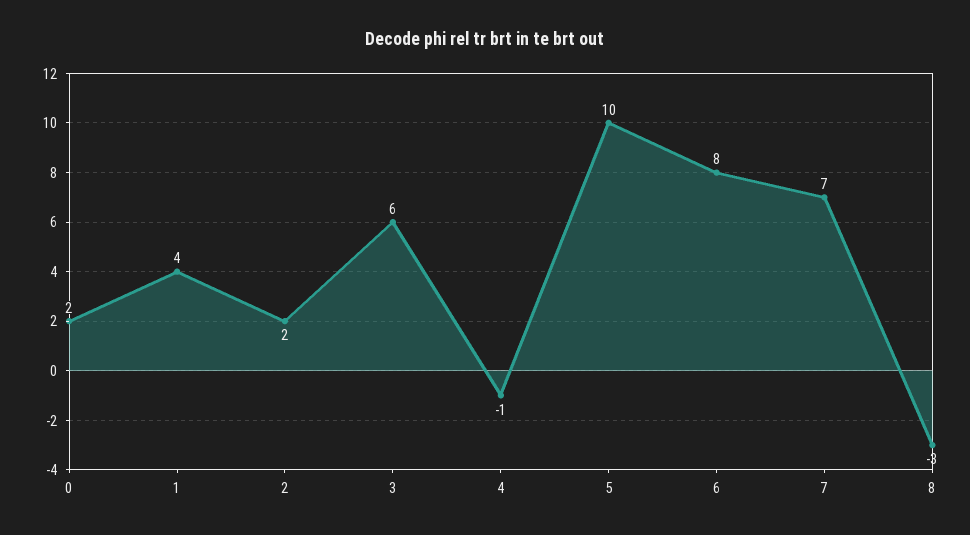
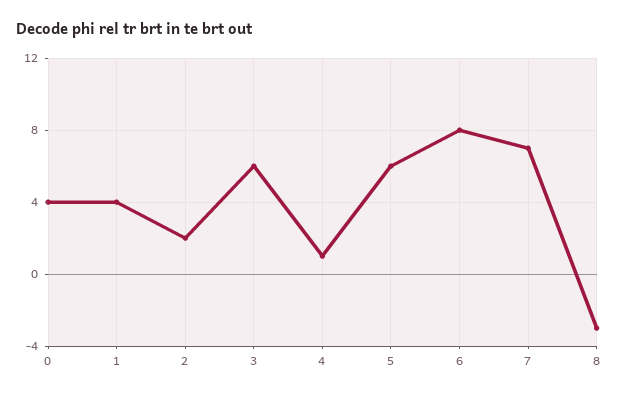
0: 2 -> 4
4: -1 -> 1
5: 10 -> 6

